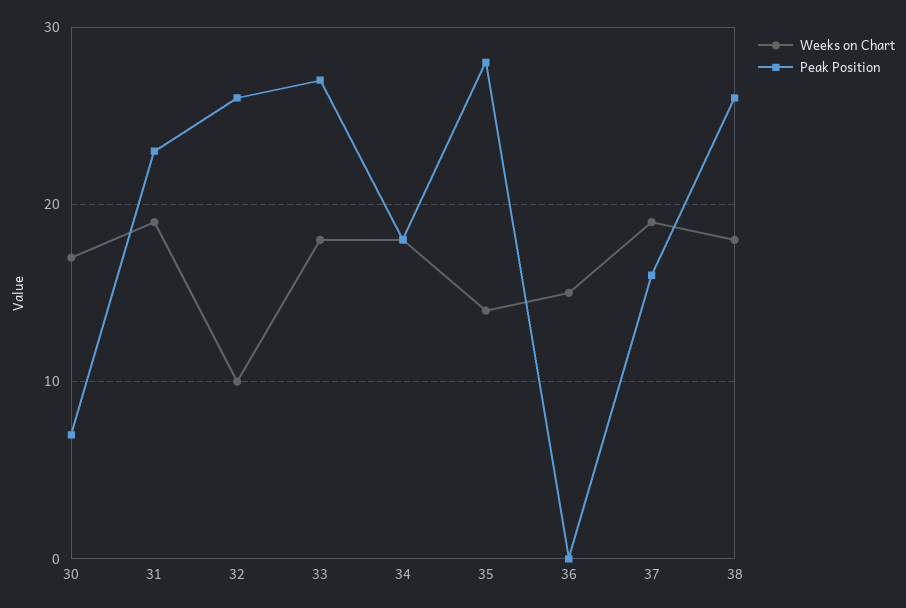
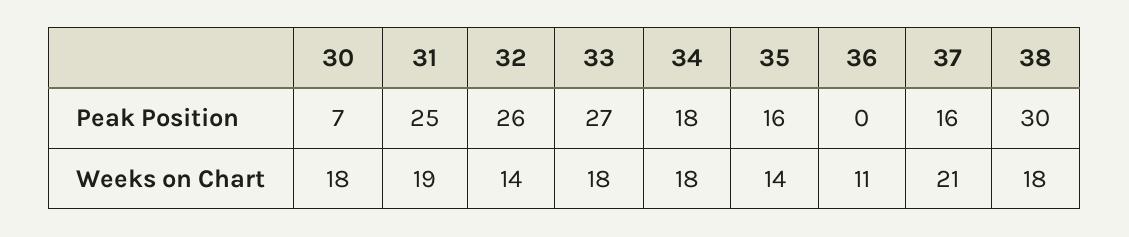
Weeks on Chart, 30: 17 -> 18
Peak Position, 31: 23 -> 25
Weeks on Chart, 32: 10 -> 14
Peak Position, 35: 28 -> 16
Weeks on Chart, 36: 15 -> 11
Weeks on Chart, 37: 19 -> 21
Peak Position, 38: 26 -> 30

